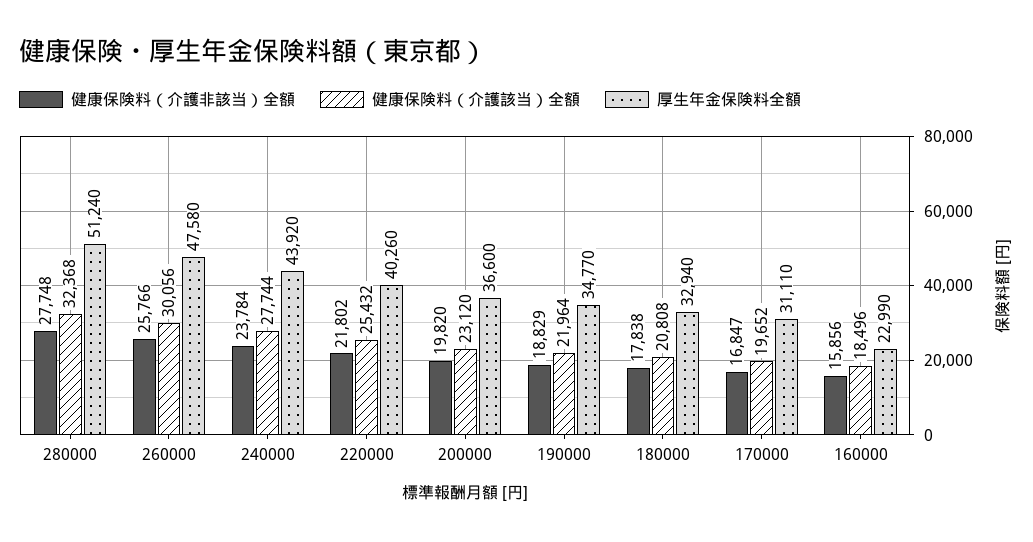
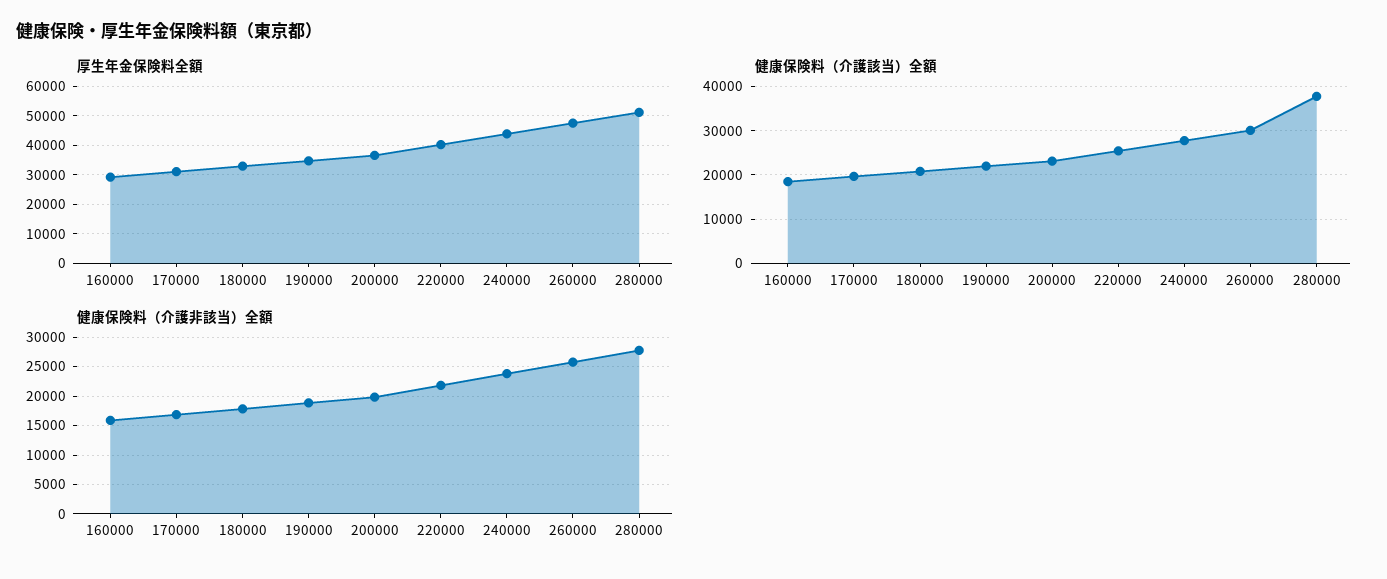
健康保険料（介護該当）全額, 280000: 32368 -> 38000
厚生年金保険料全額, 160000: 22990 -> 30000

